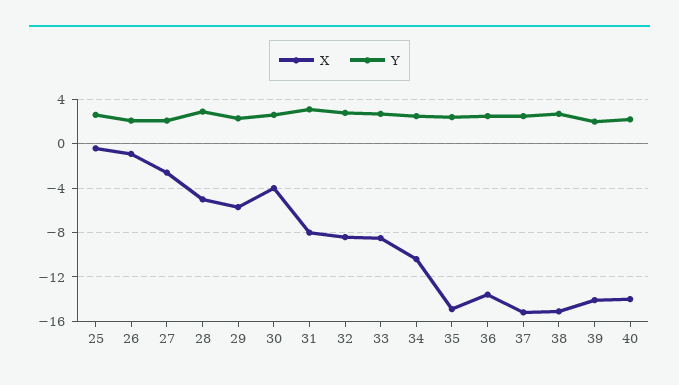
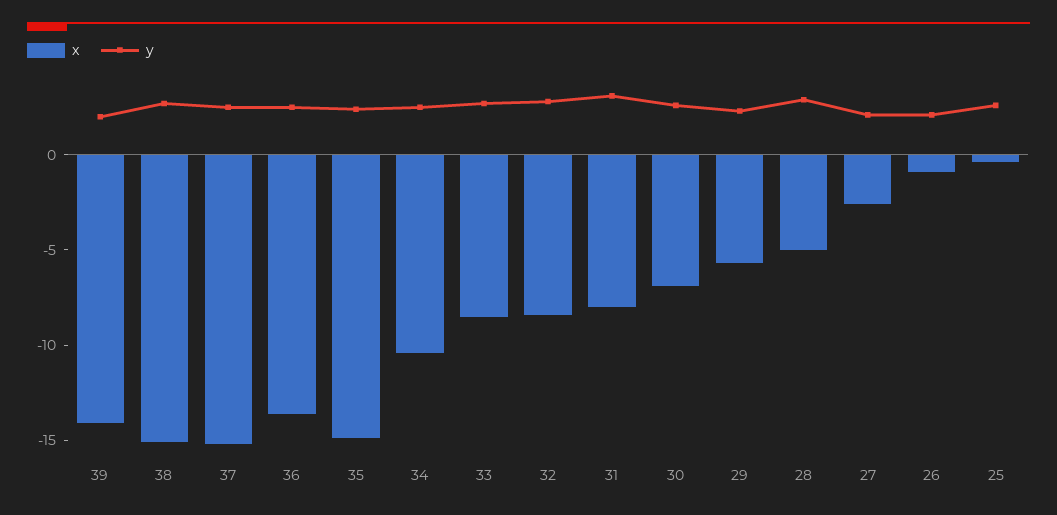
X, 30: -4 -> -7
X, 40: -14 -> none
Y, 40: 2 -> none

